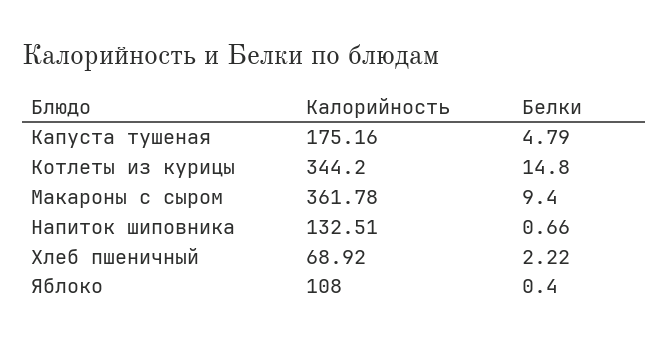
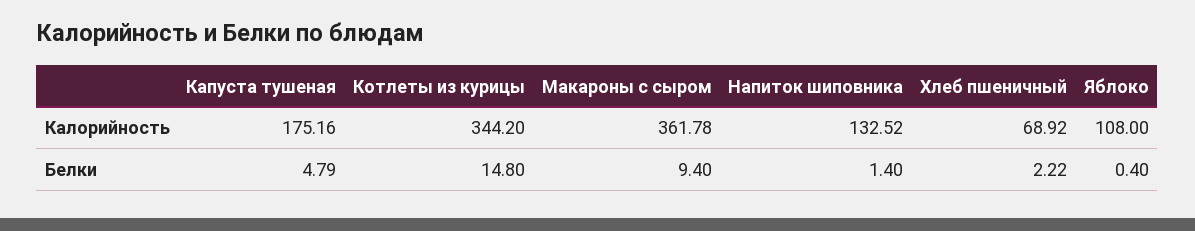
Калорийность, Напиток шиповника: 132.51 -> 132.52
Белки, Напиток шиповника: 0.66 -> 1.4

